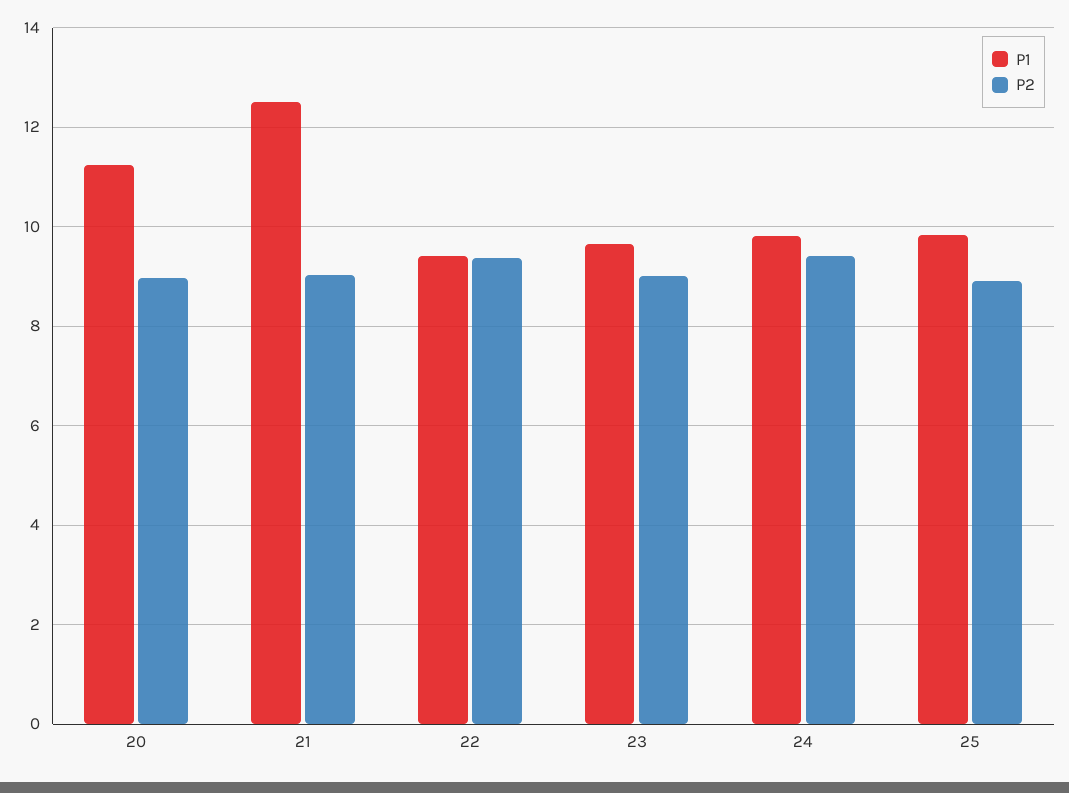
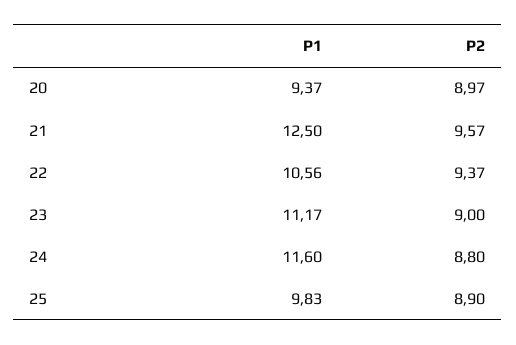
P1, 20: 11.2 -> 9.37
P2, 21: 9 -> 9.57
P1, 22: 9.4 -> 10.56
P1, 23: 9.6 -> 11.17
P1, 24: 9.8 -> 11.6
P2, 24: 9.4 -> 8.8

